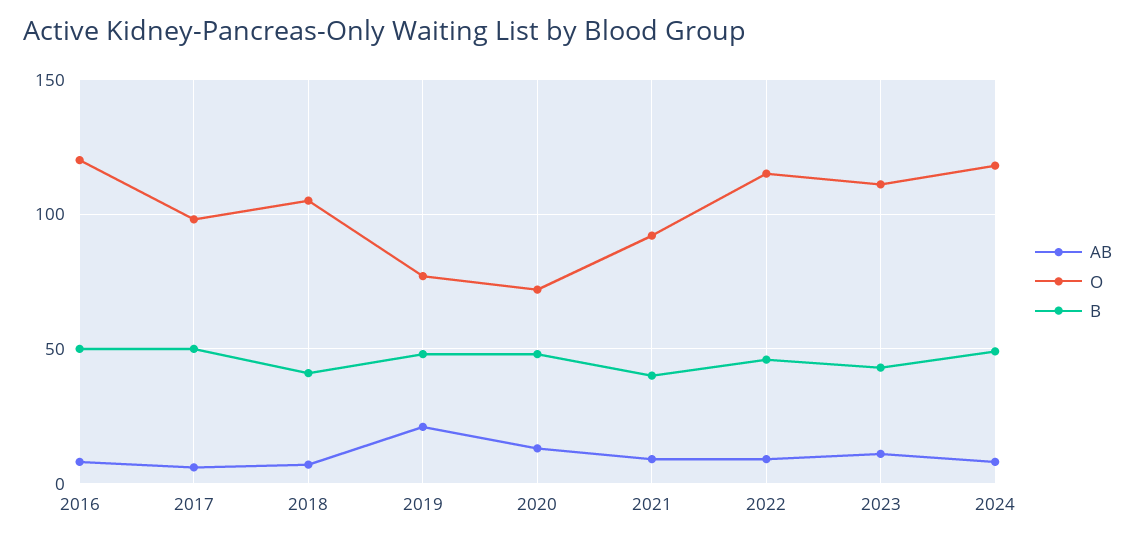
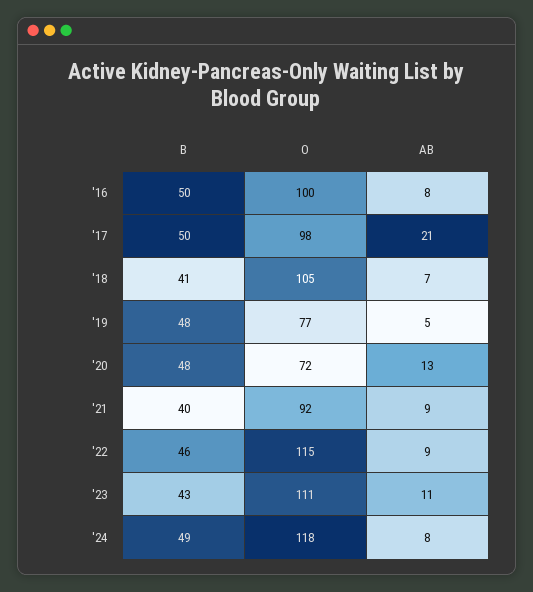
O, 2016: 120 -> 100
AB, 2017: 5 -> 21
AB, 2019: 20 -> 5

